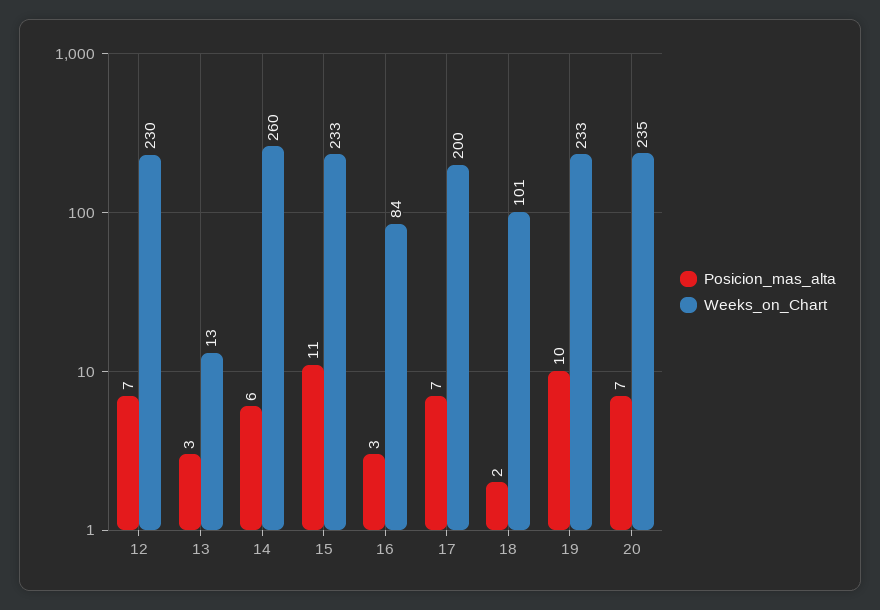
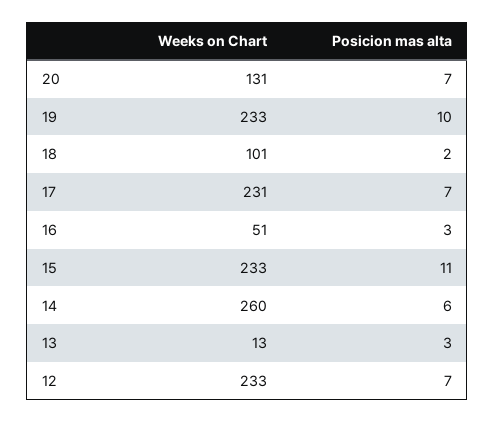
Weeks_on_Chart, 12: 230 -> 233
Weeks_on_Chart, 16: 84 -> 51
Weeks_on_Chart, 17: 200 -> 231
Weeks_on_Chart, 20: 235 -> 131

